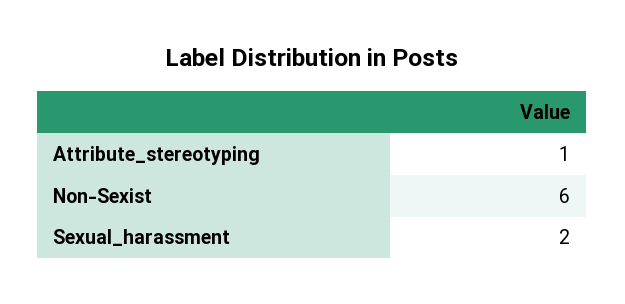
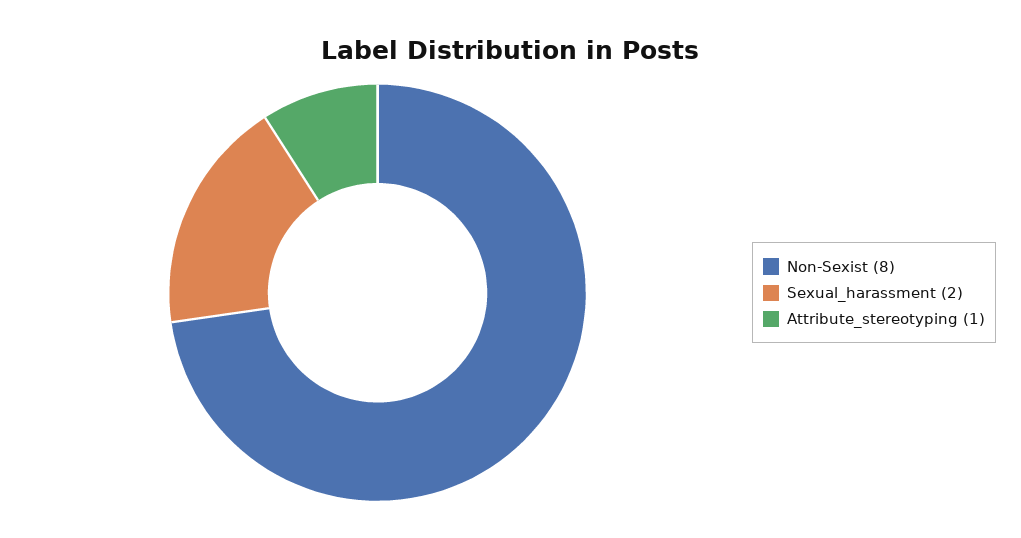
Non-Sexist: 6 -> 8

